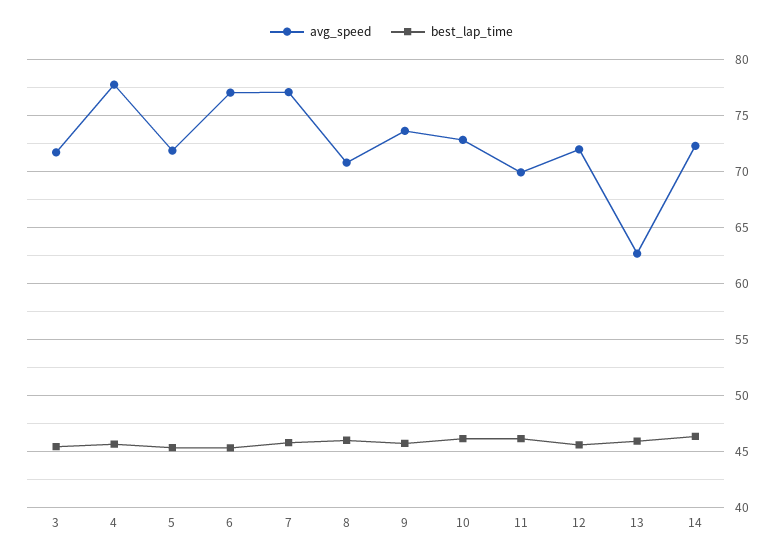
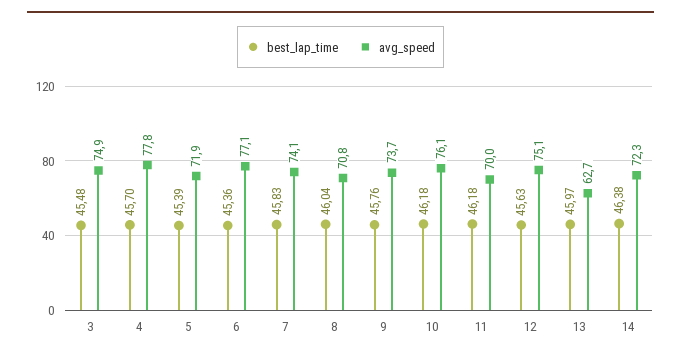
avg_speed, 3: 72 -> 74.9
avg_speed, 7: 77 -> 74.1
avg_speed, 10: 73 -> 76.1
avg_speed, 12: 72 -> 75.1

